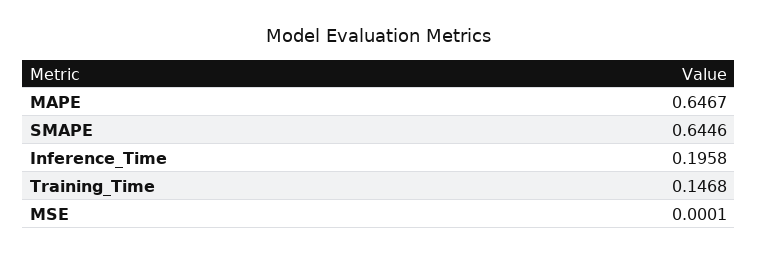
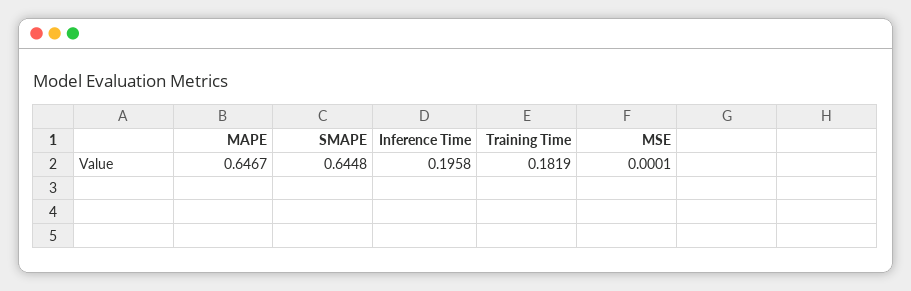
SMAPE: 0.6446 -> 0.6448
Training_Time: 0.1468 -> 0.1819

